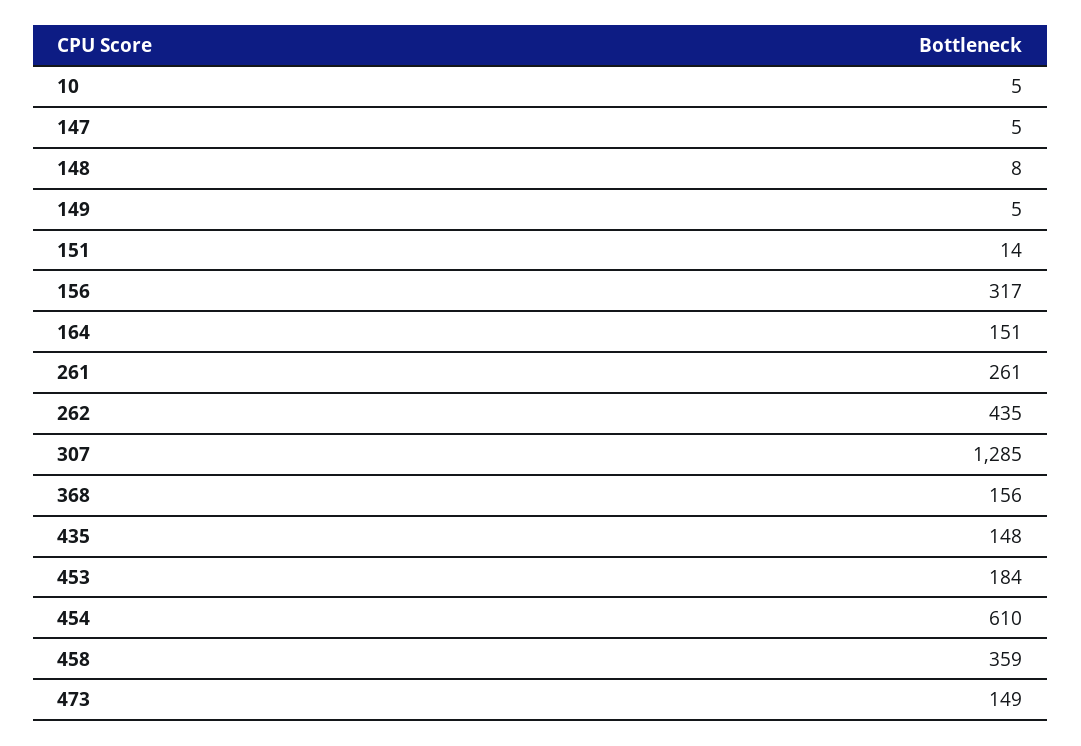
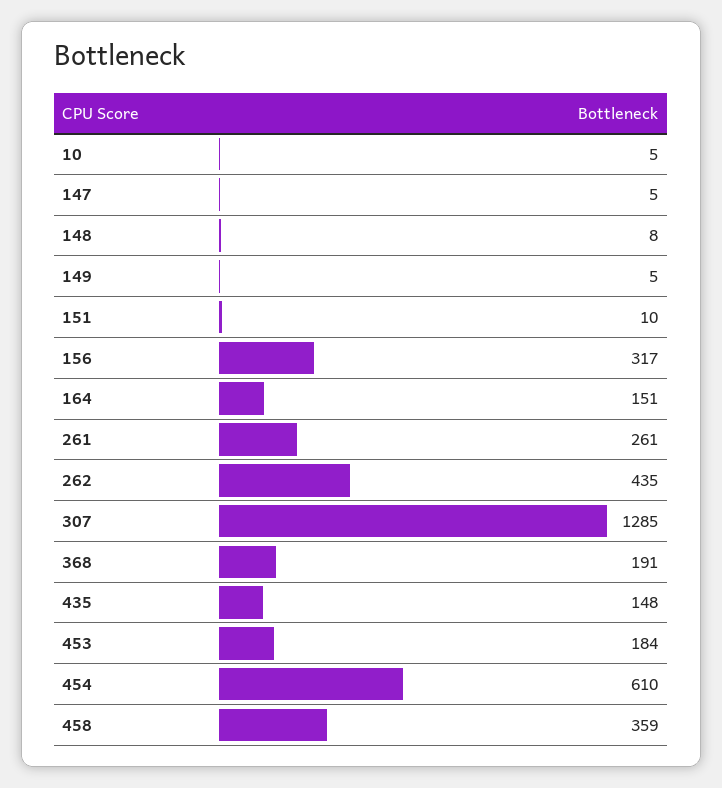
151: 14 -> 10
368: 156 -> 191
473: 149 -> none

